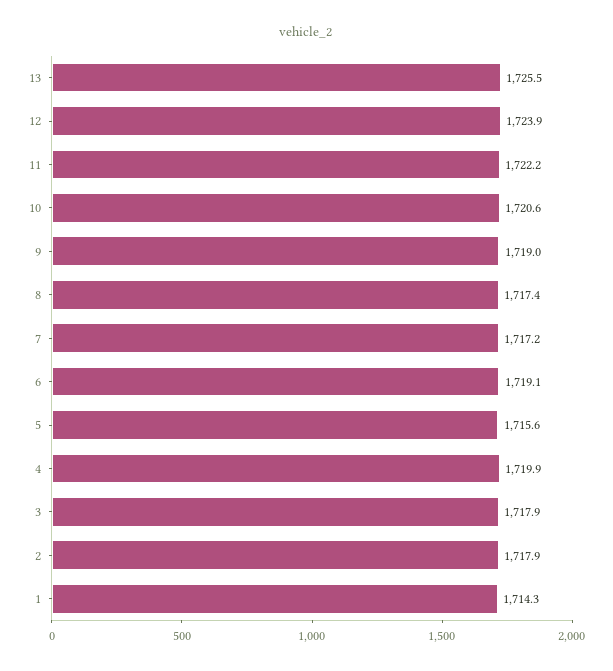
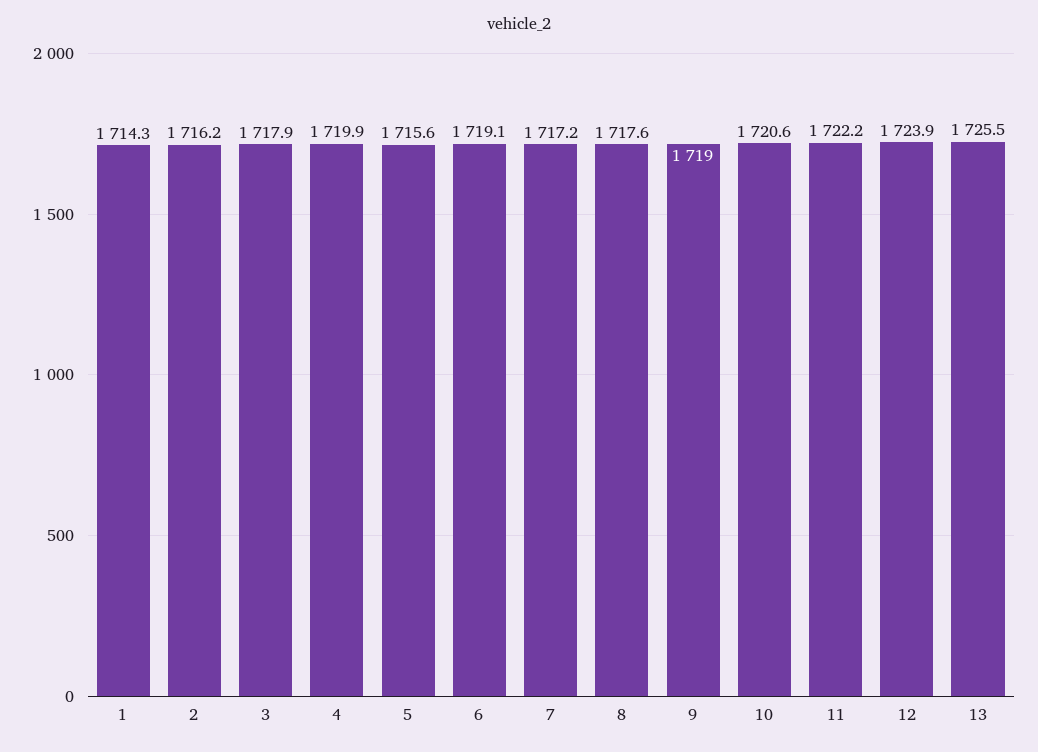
8: 1717.4 -> 1717.6
2: 1717.9 -> 1716.2

